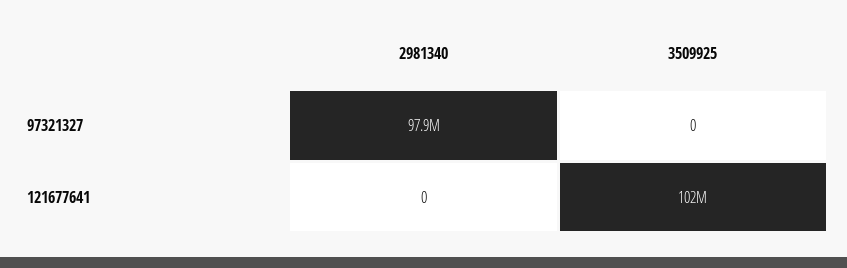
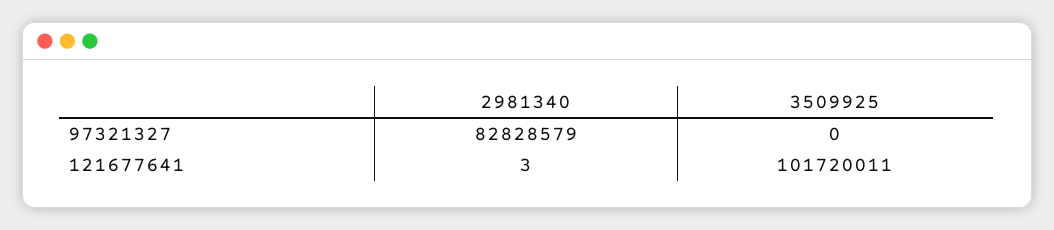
2981340, 97321327: 97900000 -> 82828579
2981340, 121677641: 0 -> 3

